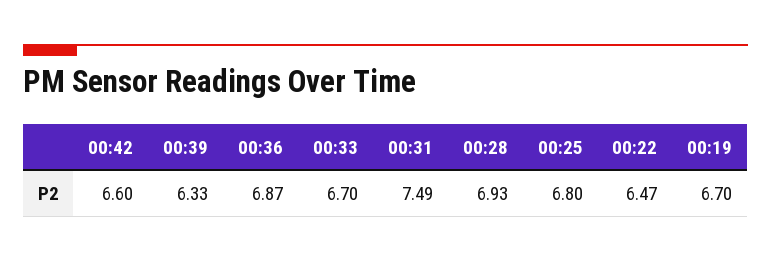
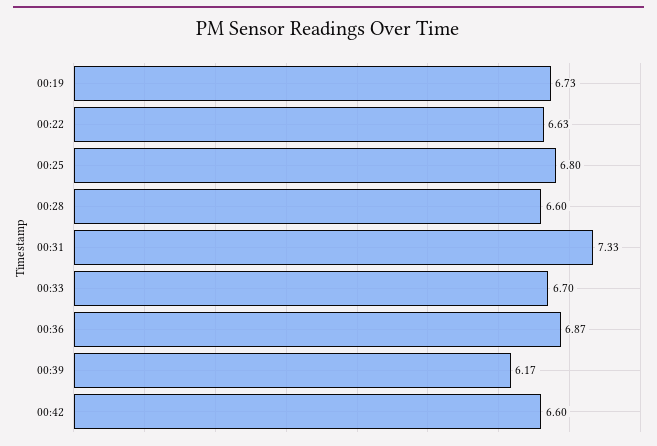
00:39: 6.33 -> 6.17
00:31: 7.49 -> 7.33
00:28: 6.93 -> 6.6
00:22: 6.47 -> 6.63
00:19: 6.7 -> 6.73

